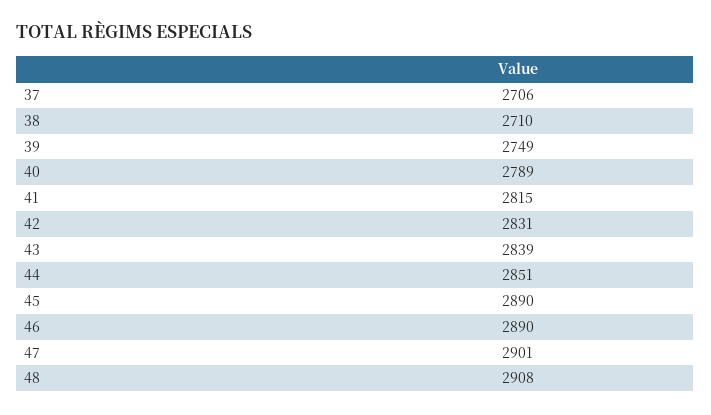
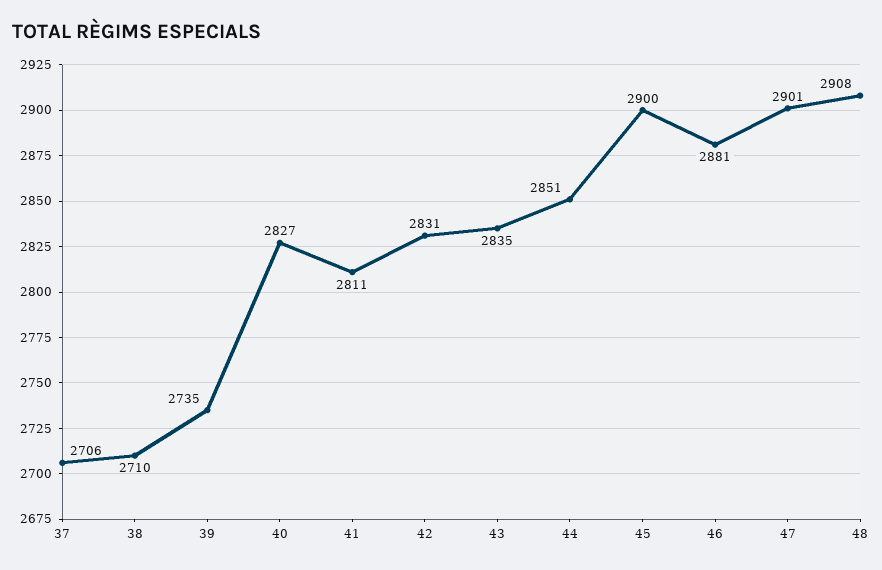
39: 2749 -> 2735
40: 2789 -> 2827
41: 2815 -> 2811
43: 2839 -> 2835
45: 2890 -> 2900
46: 2890 -> 2881

